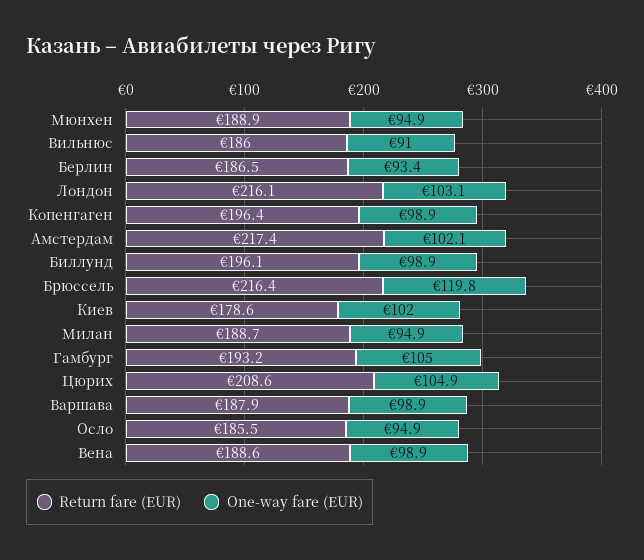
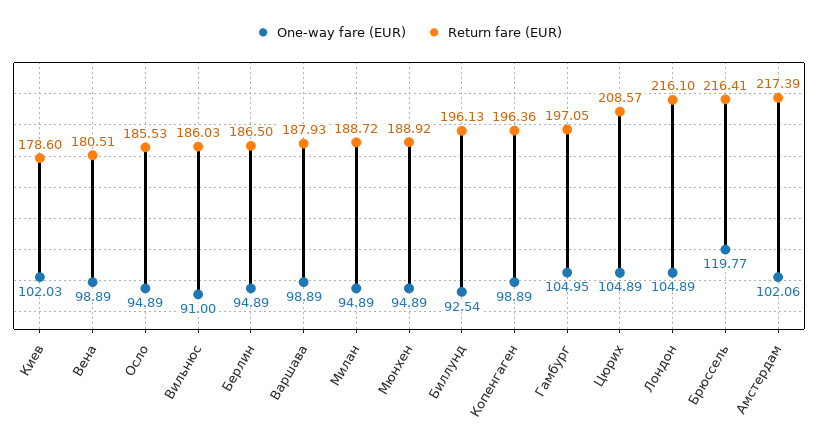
One-way fare (EUR), Берлин: 93.4 -> 94.89
One-way fare (EUR), Лондон: 103.1 -> 104.89
One-way fare (EUR), Биллунд: 98.9 -> 92.54
Return fare (EUR), Гамбург: 193.2 -> 197.05
Return fare (EUR), Вена: 188.6 -> 180.51

